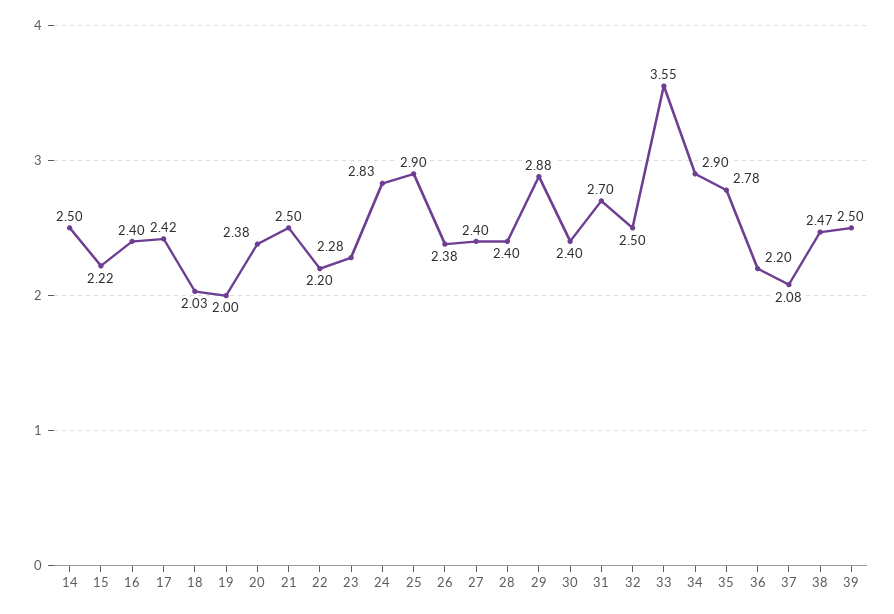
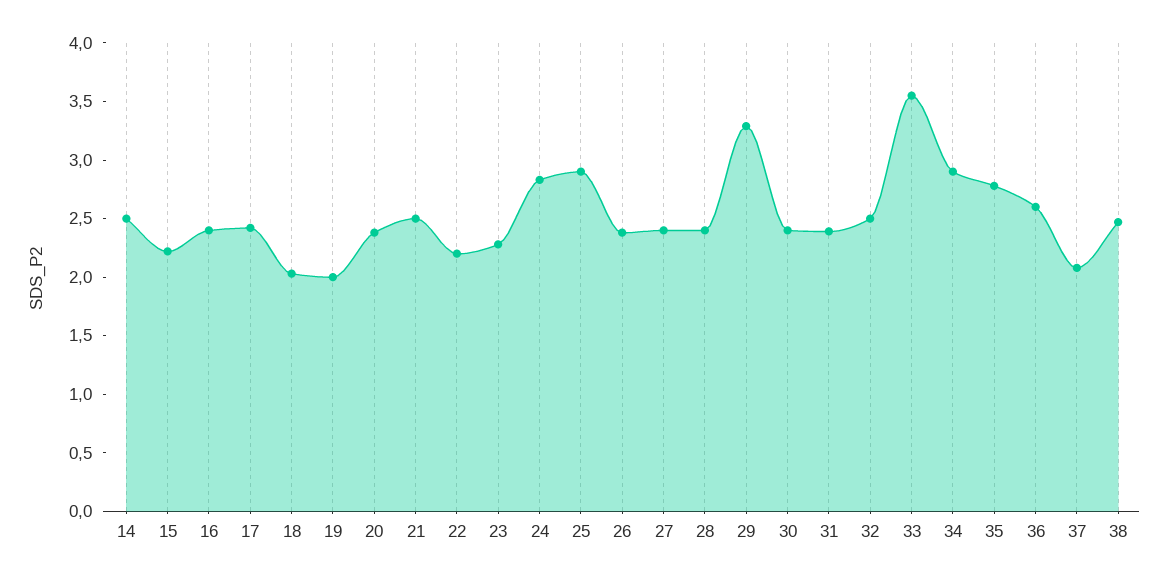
29: 2.88 -> 3.3
31: 2.7 -> 2.4
36: 2.2 -> 2.6
39: 2.5 -> none

